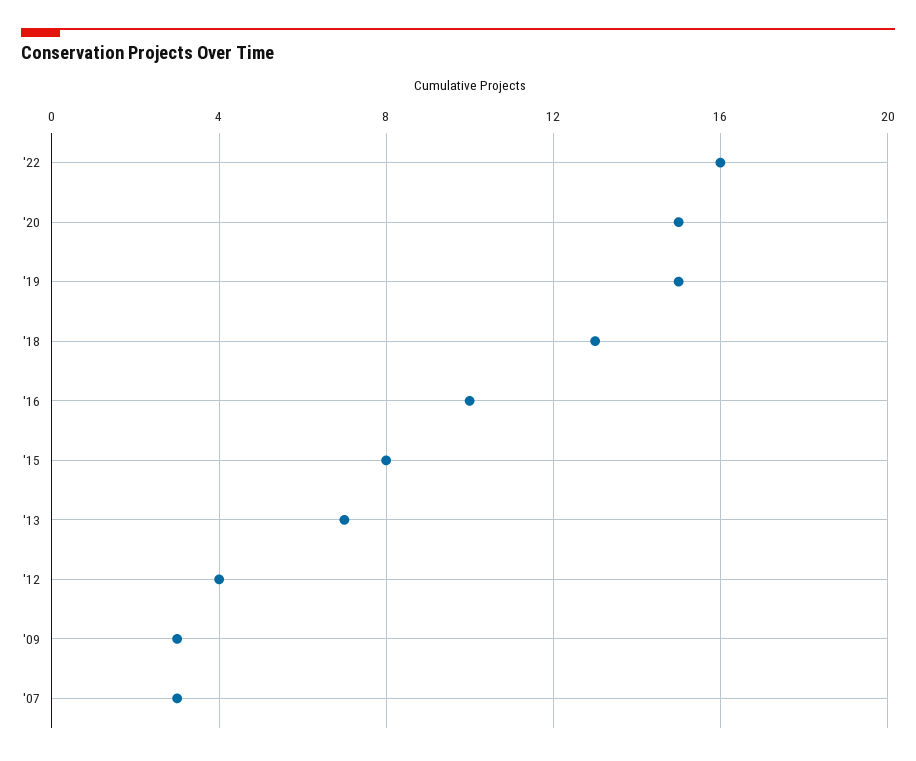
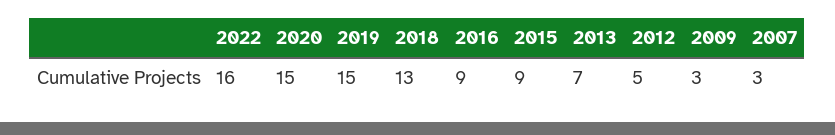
'16: 10 -> 9
'15: 8 -> 9
'12: 4 -> 5

